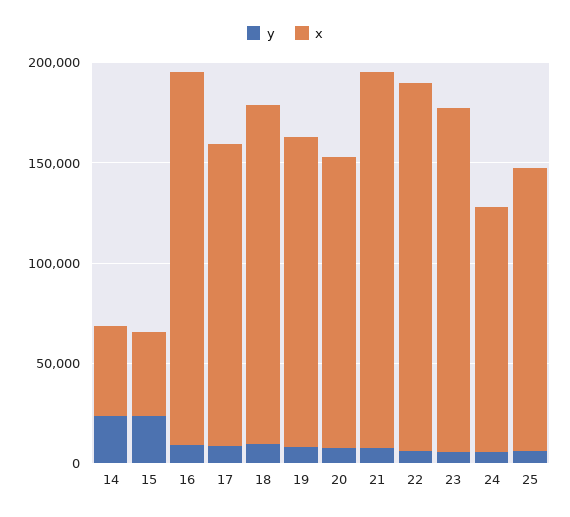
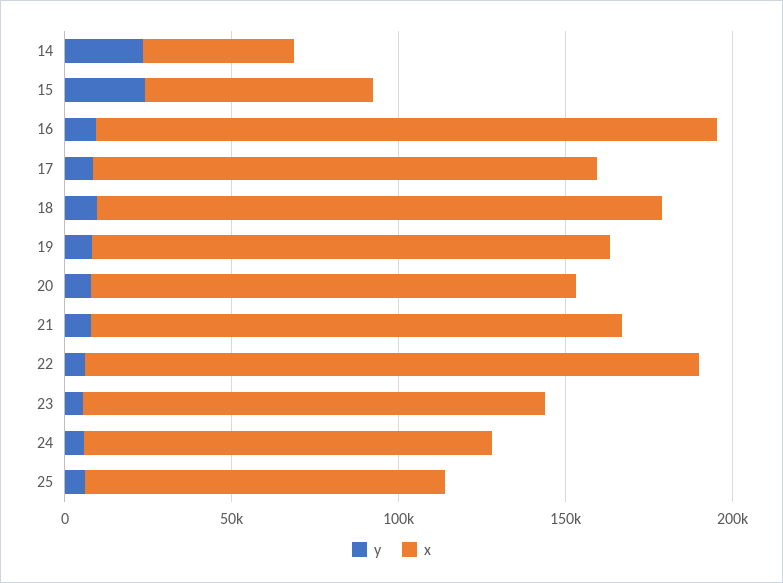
x, 15: 40000 -> 70000
x, 21: 190000 -> 160000
x, 23: 170000 -> 140000
x, 25: 140000 -> 110000

